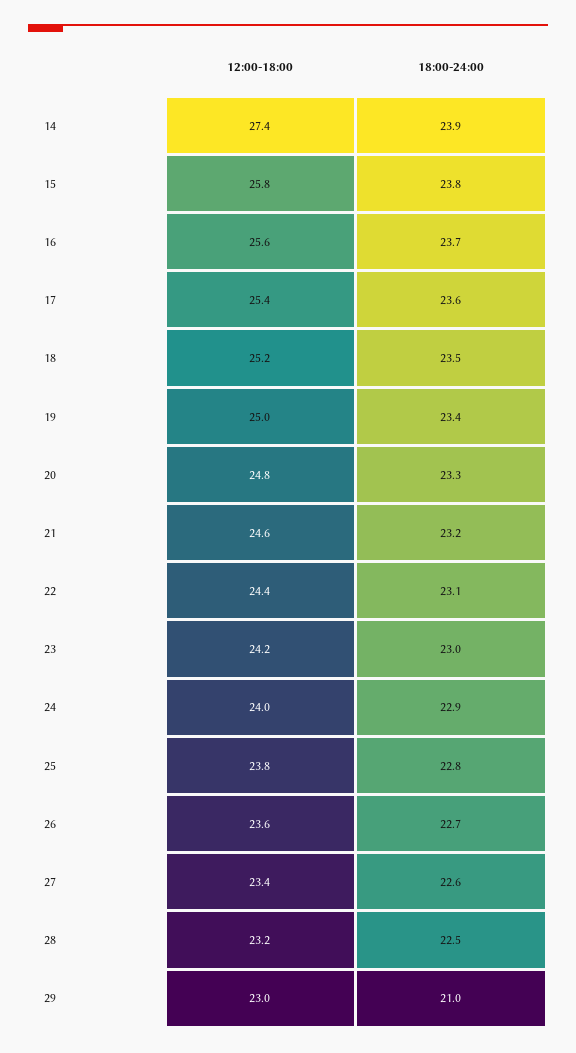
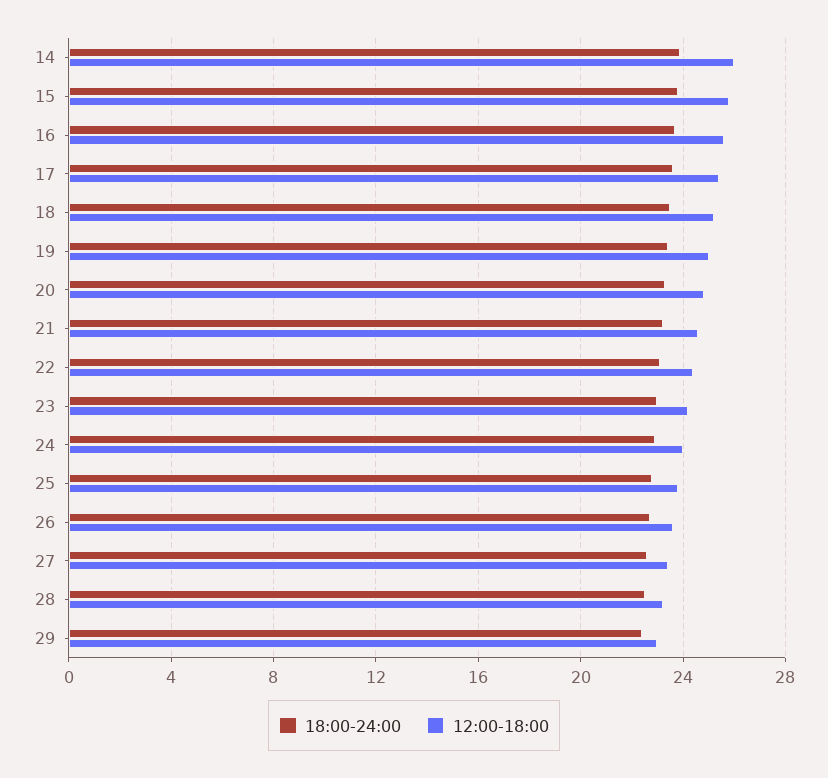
12:00-18:00, 14: 27.4 -> 26
18:00-24:00, 29: 21 -> 22.5

